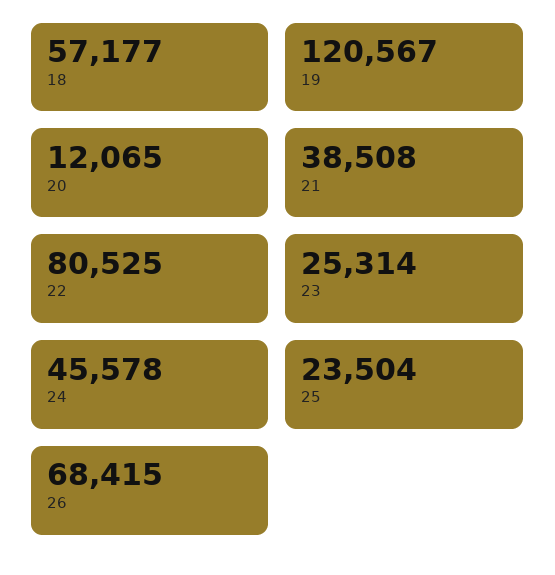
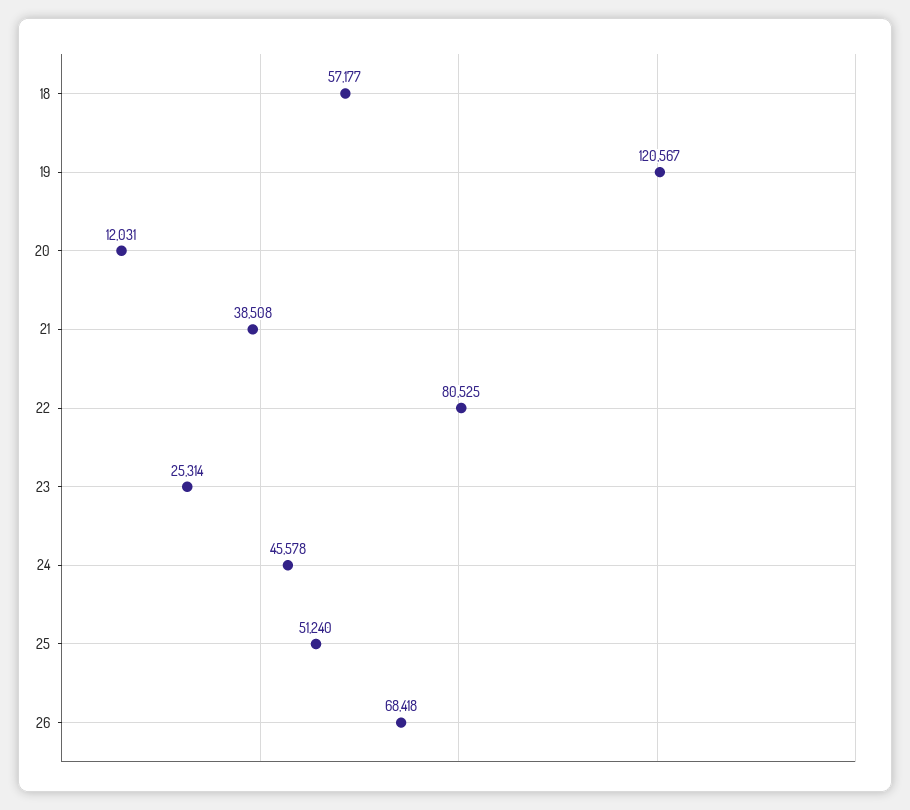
20: 12065 -> 12031
25: 23504 -> 51240
26: 68415 -> 68418

